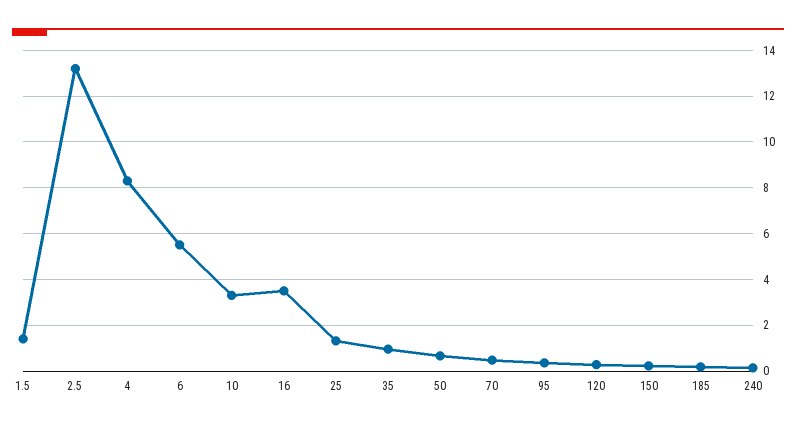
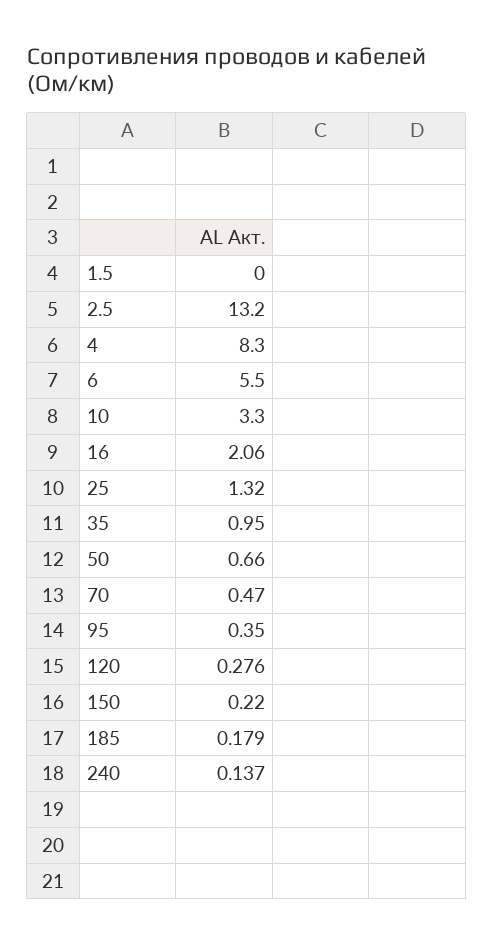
1.5: 1.5 -> 0
16: 3.5 -> 2.06

